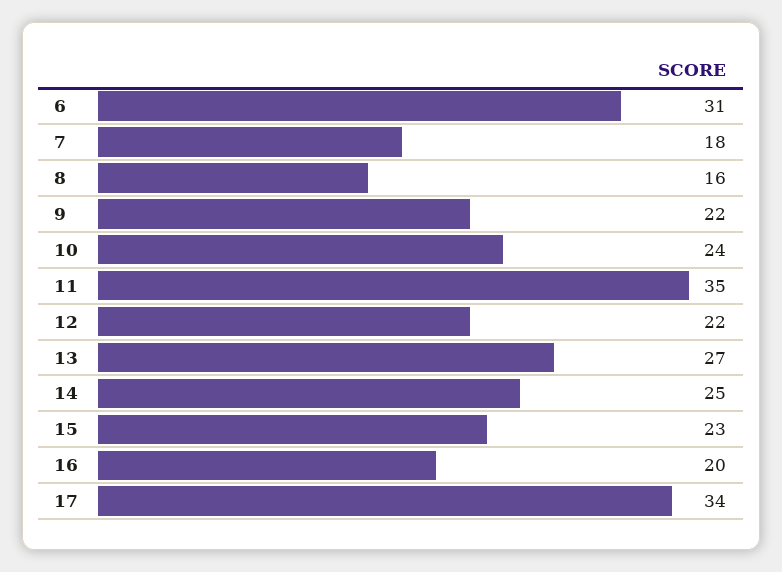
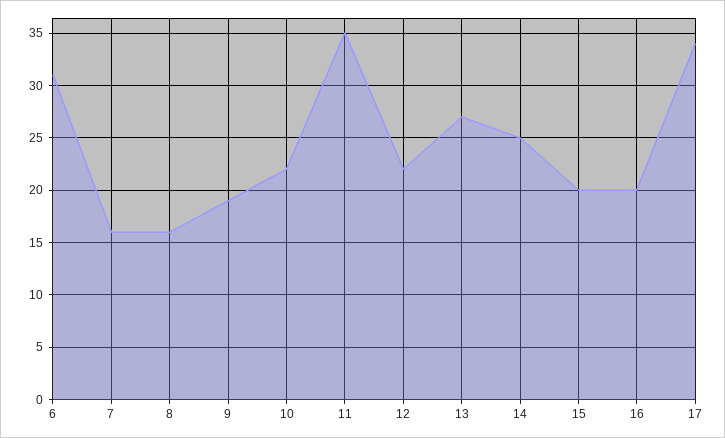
7: 18 -> 16
9: 22 -> 19
10: 24 -> 22
15: 23 -> 20

